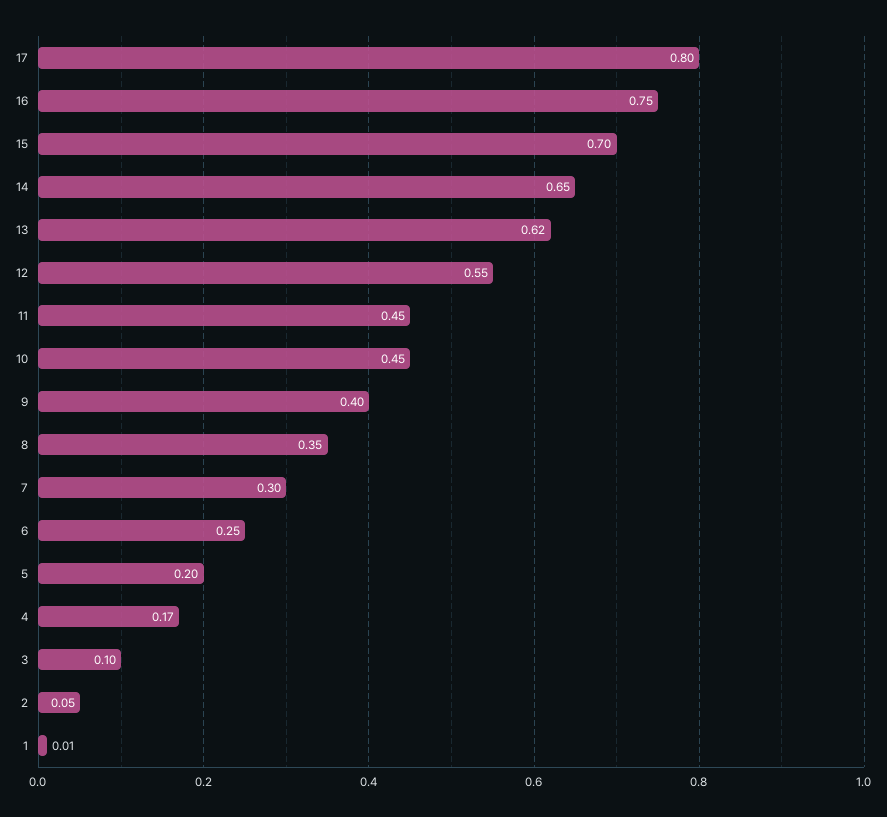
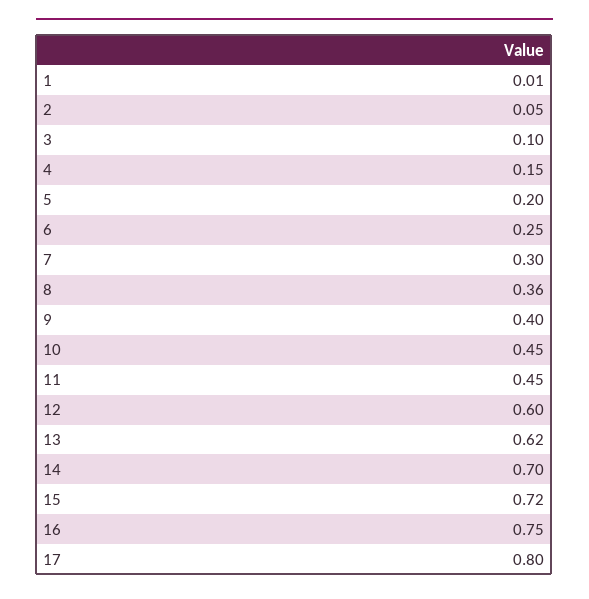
15: 0.7 -> 0.72
14: 0.65 -> 0.7
12: 0.55 -> 0.6
8: 0.35 -> 0.36
4: 0.17 -> 0.15

